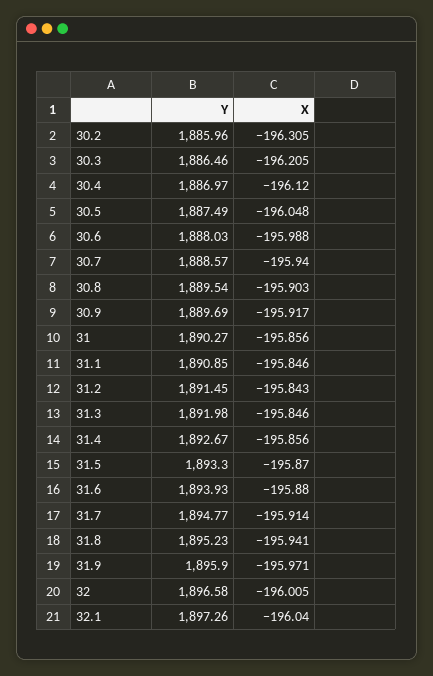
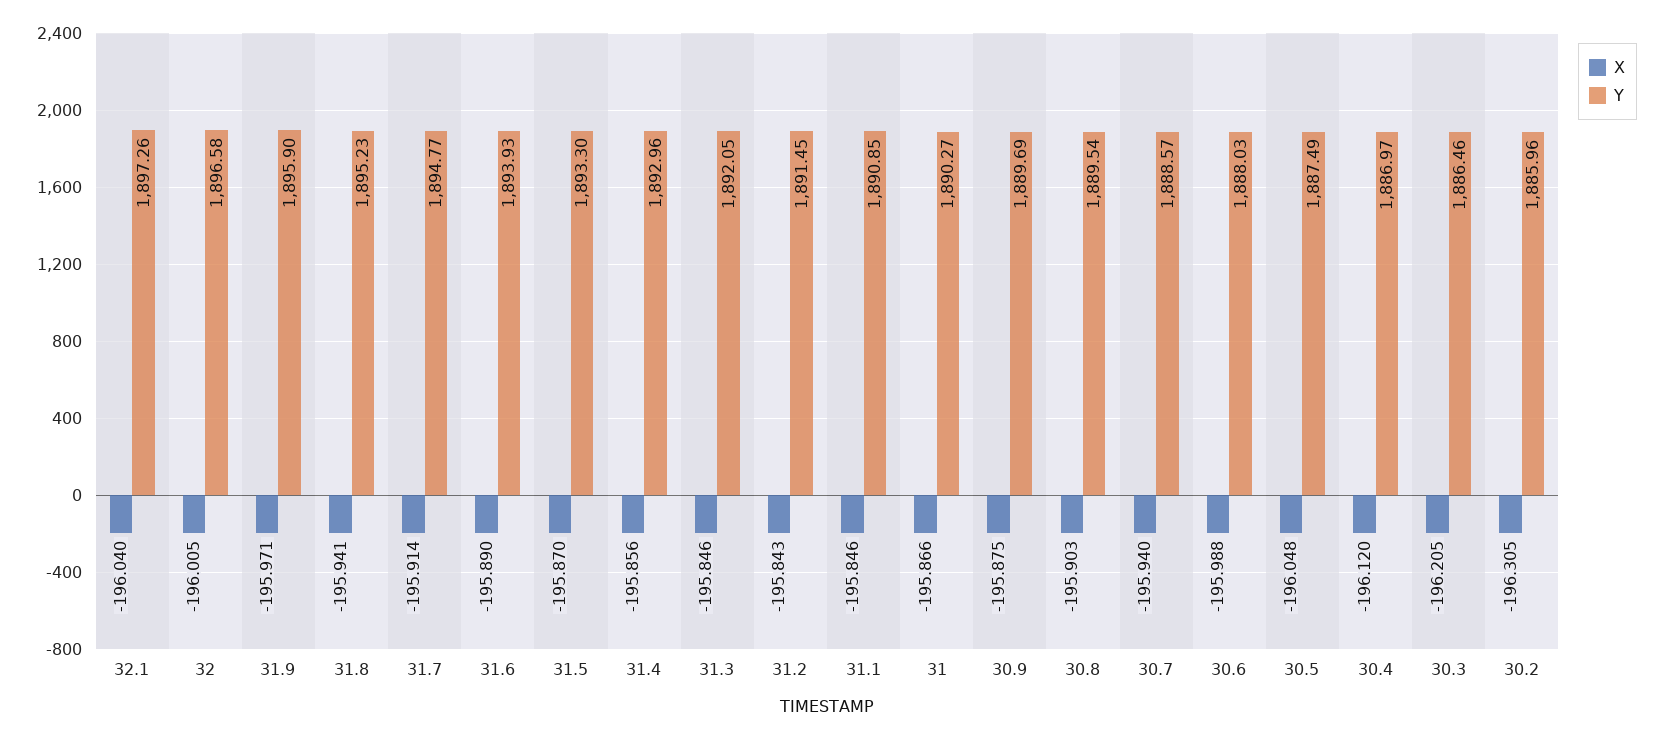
X, 30.9: -195.917 -> -195.875
X, 31: -195.856 -> -195.866
Y, 31.3: 1891.98 -> 1892.05
Y, 31.4: 1892.67 -> 1892.96
X, 31.6: -195.88 -> -195.89

